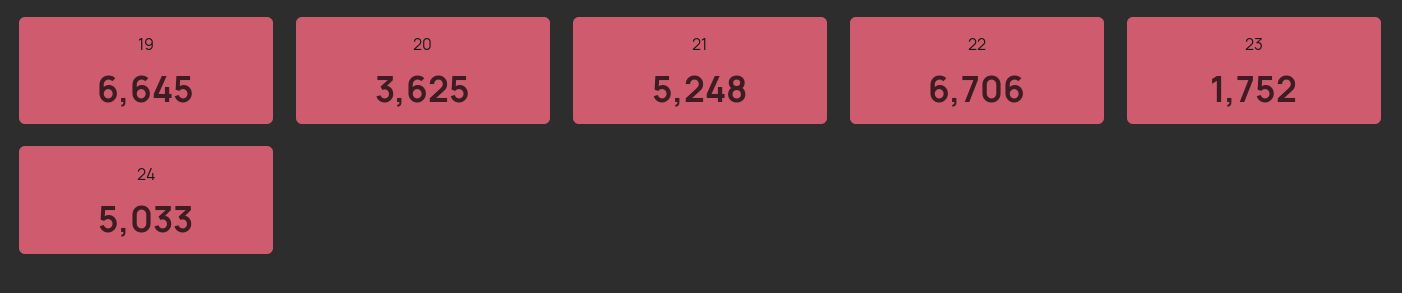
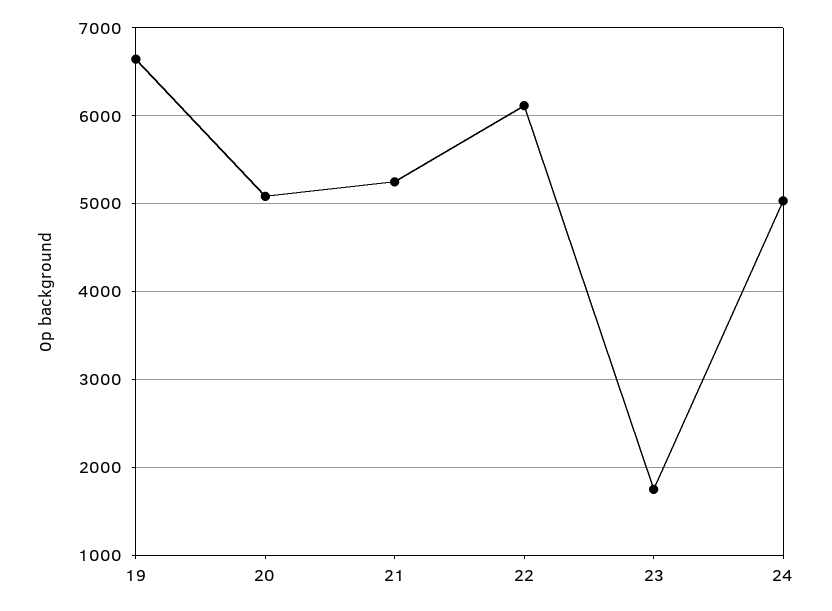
20: 3625 -> 5100
22: 6706 -> 6100

